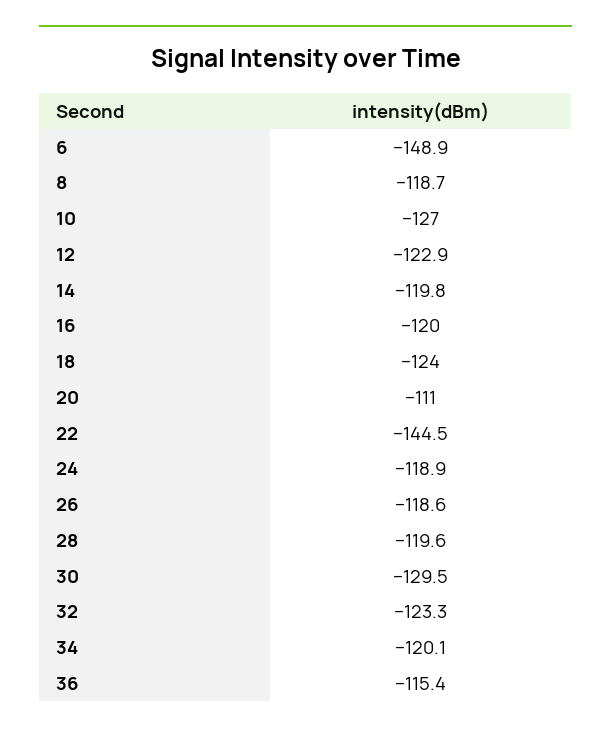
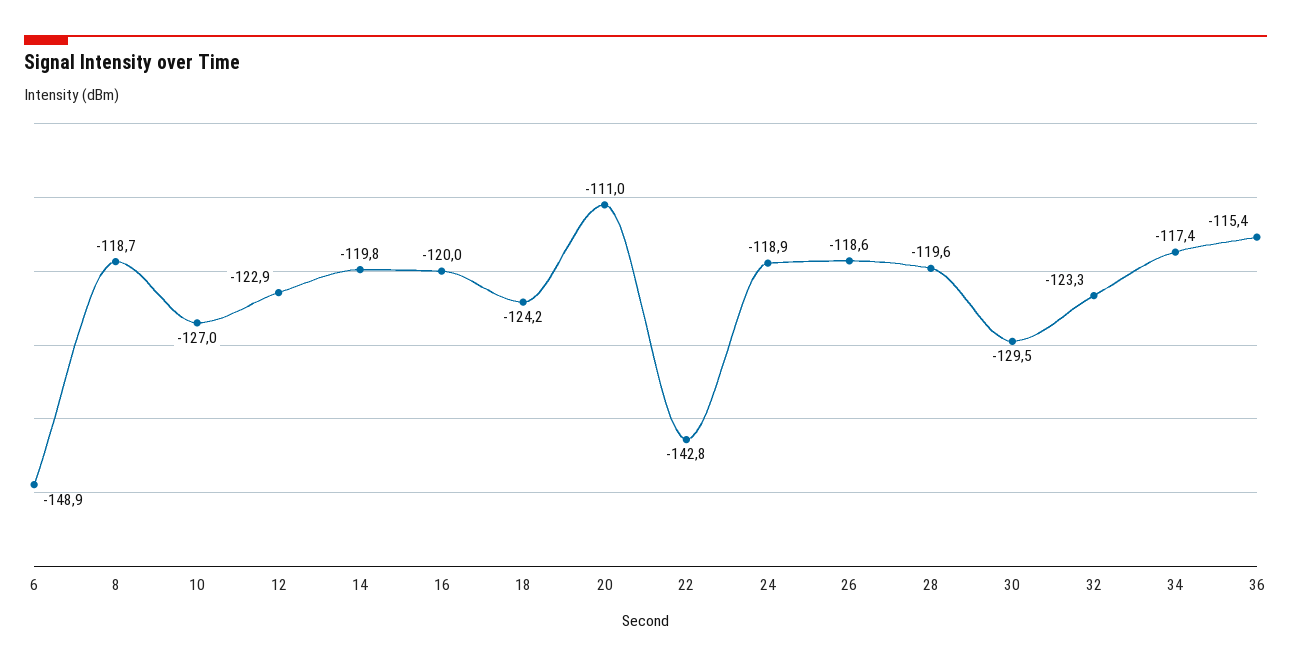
18: -124 -> -124.2
22: -144.5 -> -142.8
34: -120.1 -> -117.4

